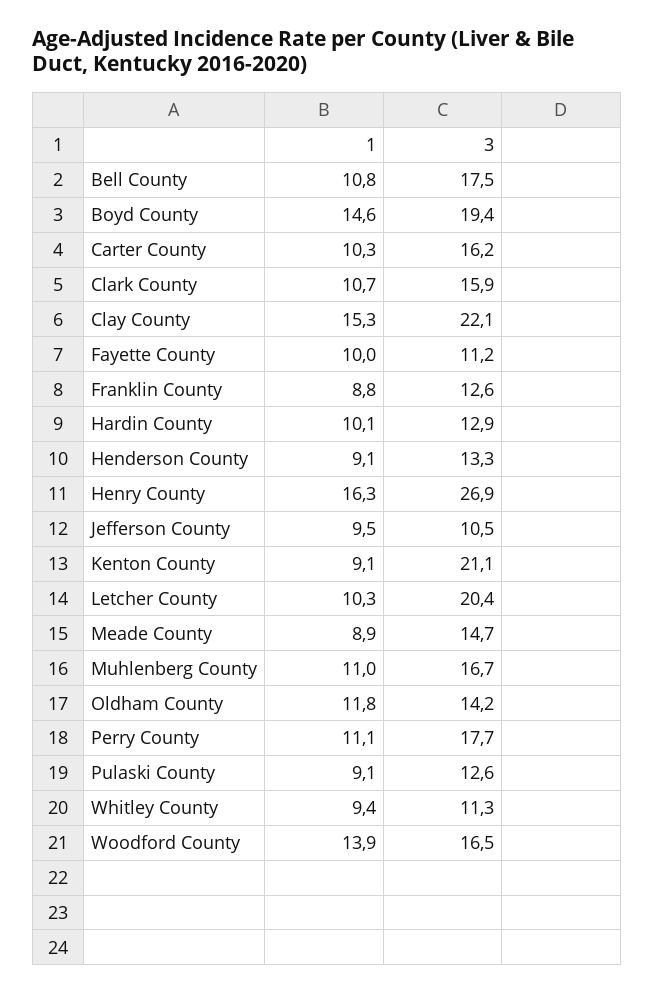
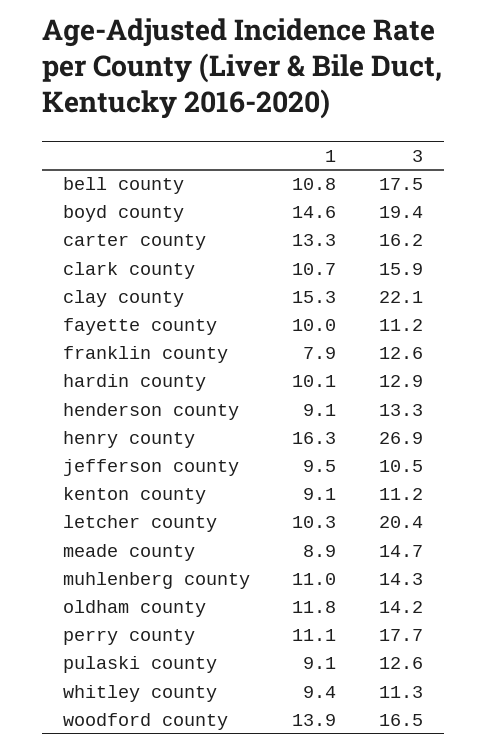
1, Carter County: 10.3 -> 13.3
1, Franklin County: 8.8 -> 7.9
3, Kenton County: 21.1 -> 11.2
3, Muhlenberg County: 16.7 -> 14.3

